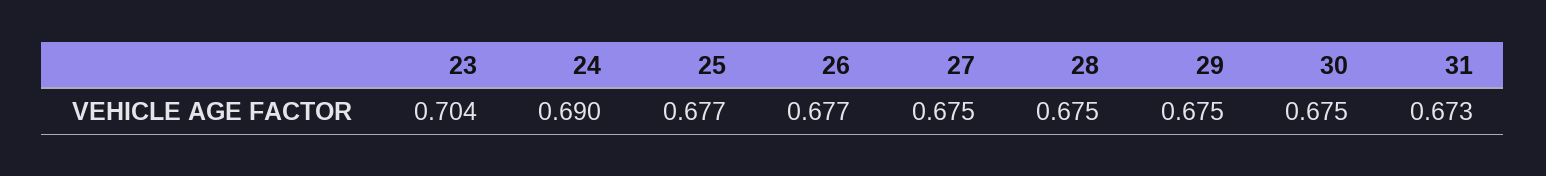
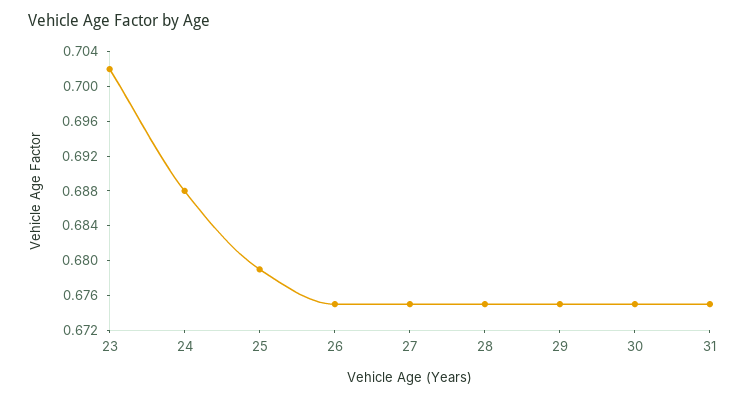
23: 0.704 -> 0.702
24: 0.69 -> 0.688
25: 0.677 -> 0.679
26: 0.677 -> 0.675
31: 0.673 -> 0.675

